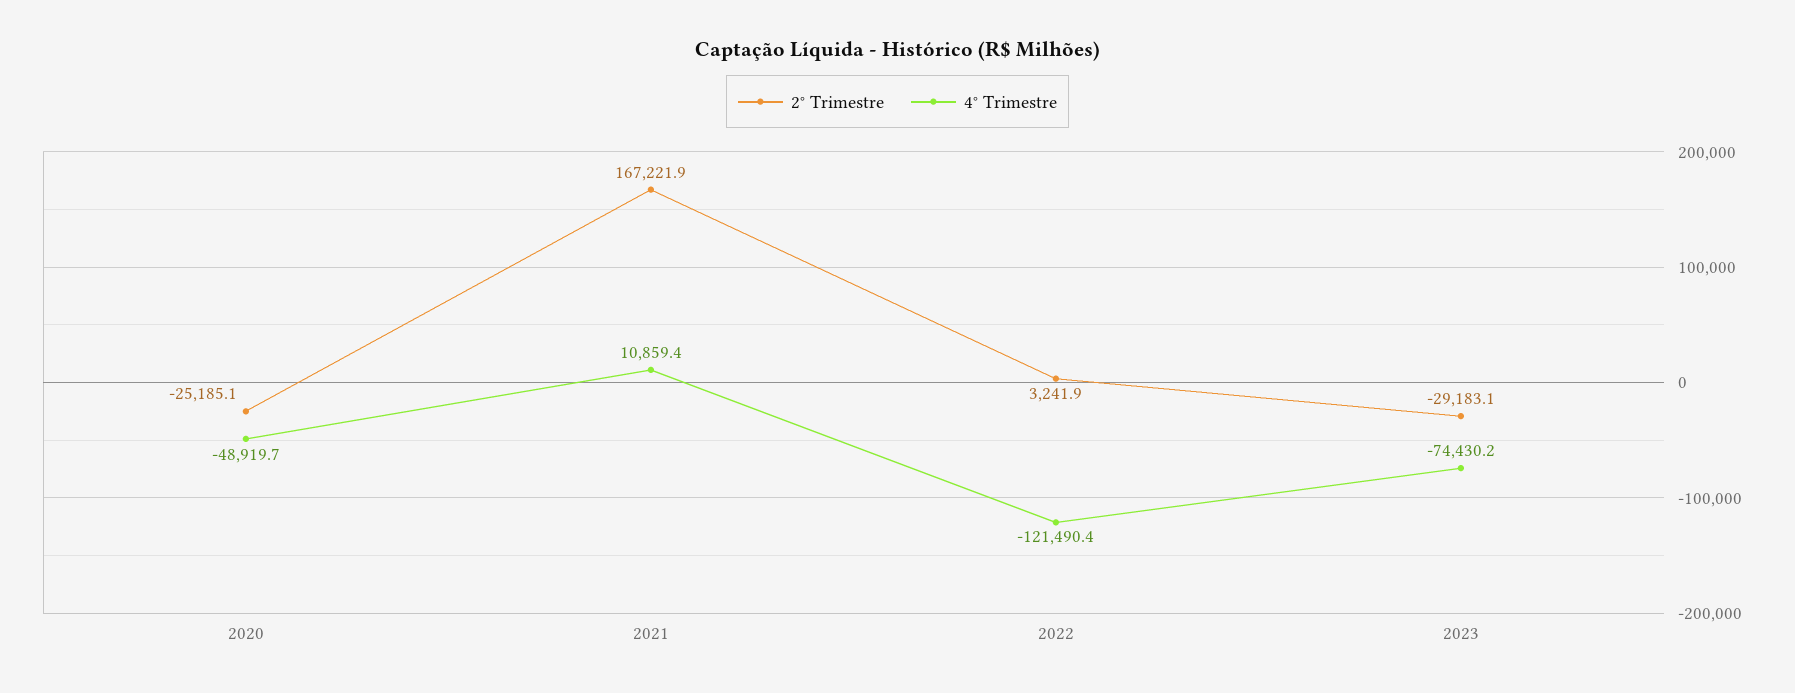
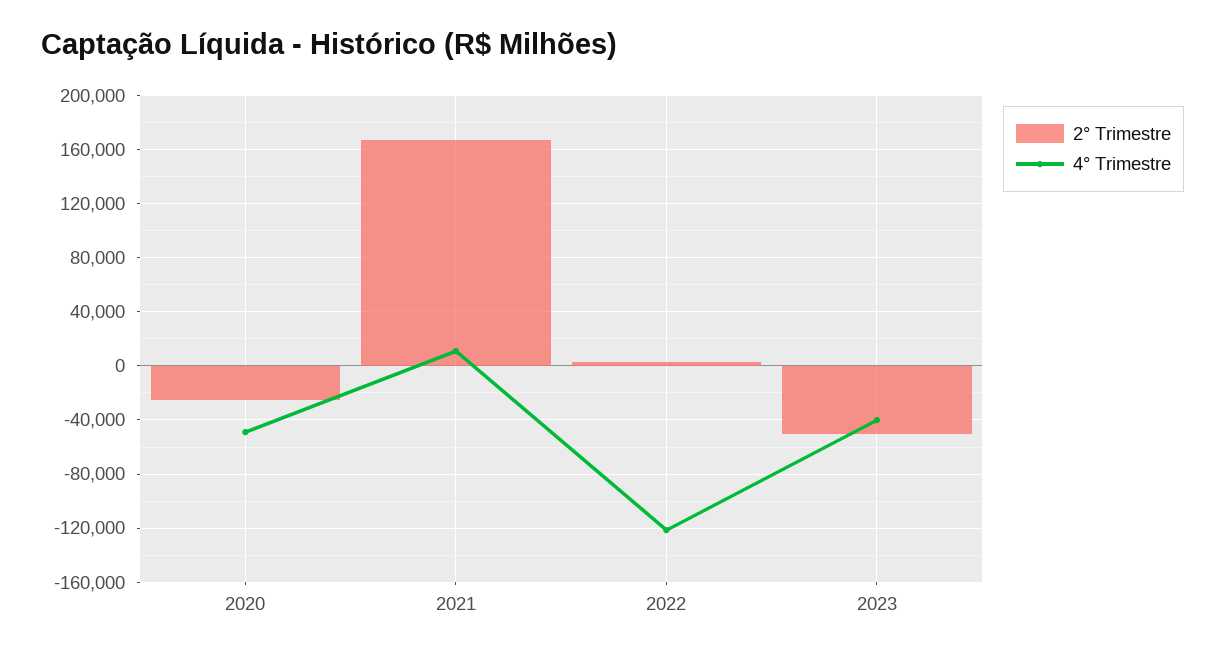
2° Trimestre, 2023: -29183.1 -> -50000
4° Trimestre, 2023: -74430.2 -> -40000

